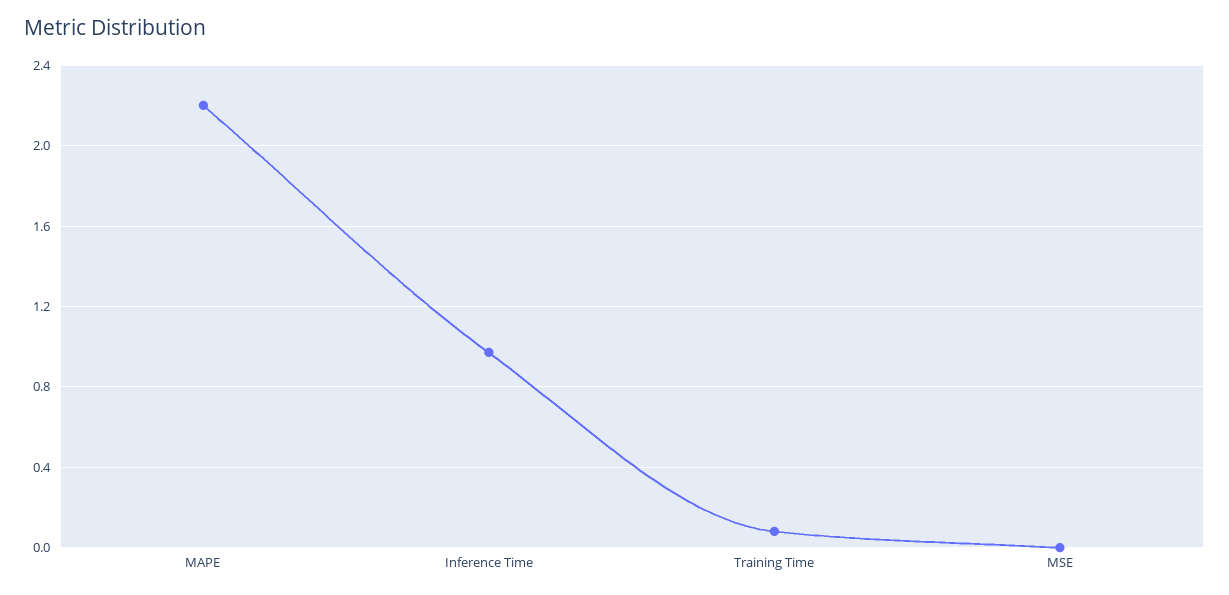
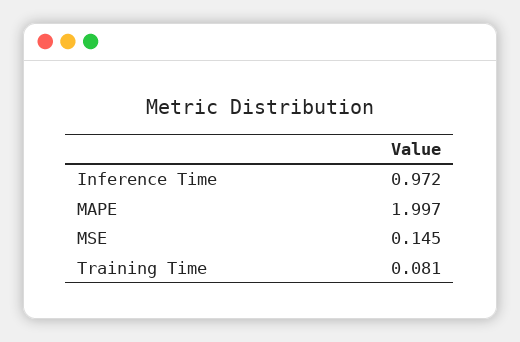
MAPE: 2.2 -> 1.997
MSE: 0 -> 0.145

